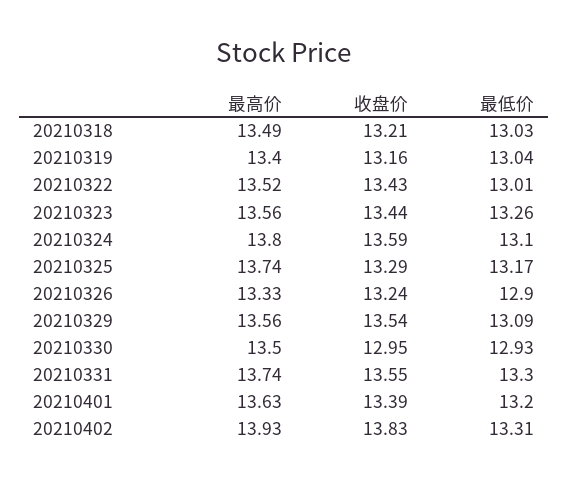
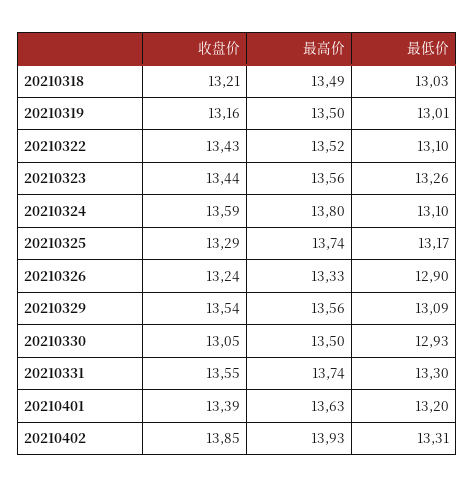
最高价, 20210319: 13.4 -> 13.5
最低价, 20210319: 13.04 -> 13.01
最低价, 20210322: 13.01 -> 13.1
收盘价, 20210330: 12.95 -> 13.05
收盘价, 20210402: 13.83 -> 13.85

